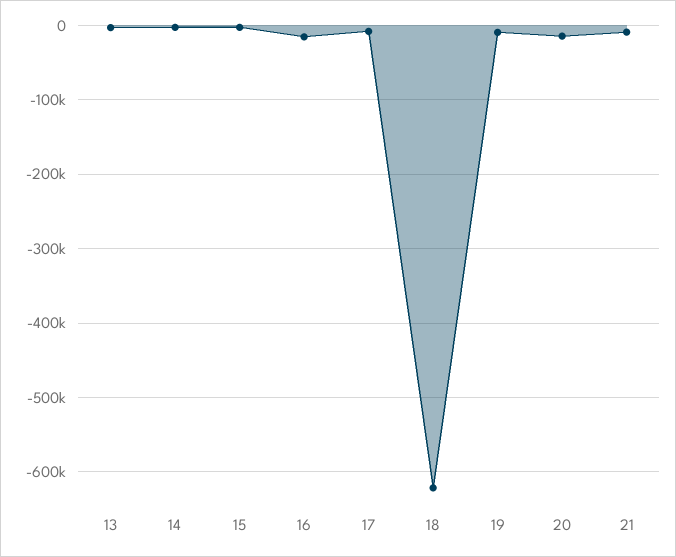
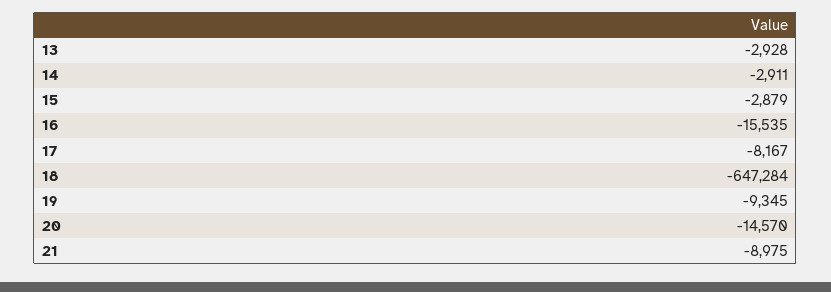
18: -620000 -> -647284

